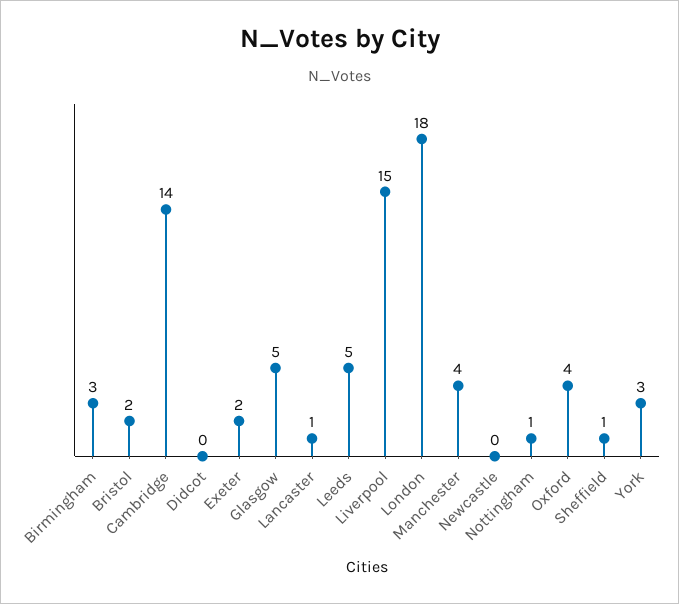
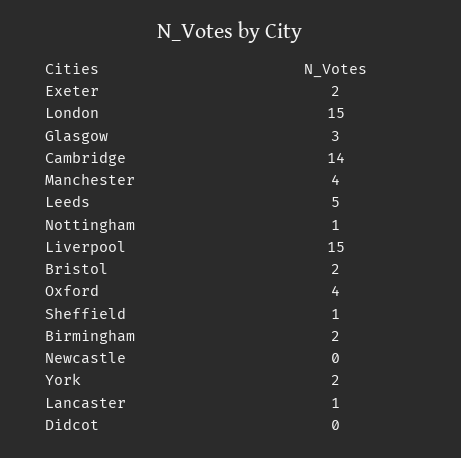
Birmingham: 3 -> 2
Glasgow: 5 -> 3
London: 18 -> 15
York: 3 -> 2

